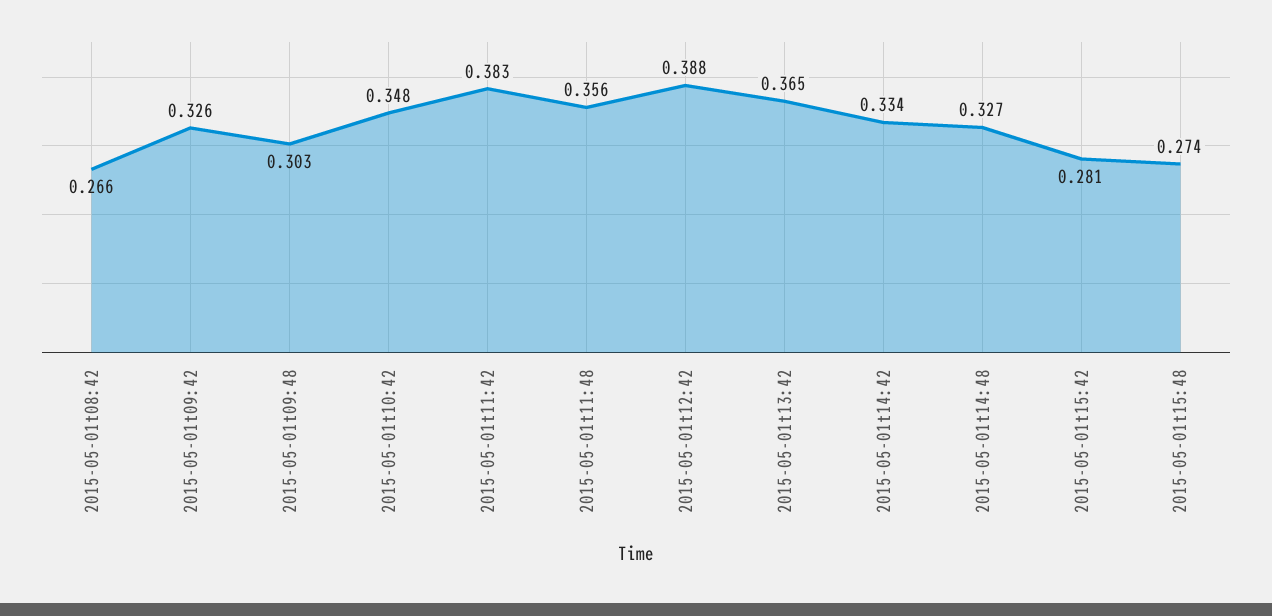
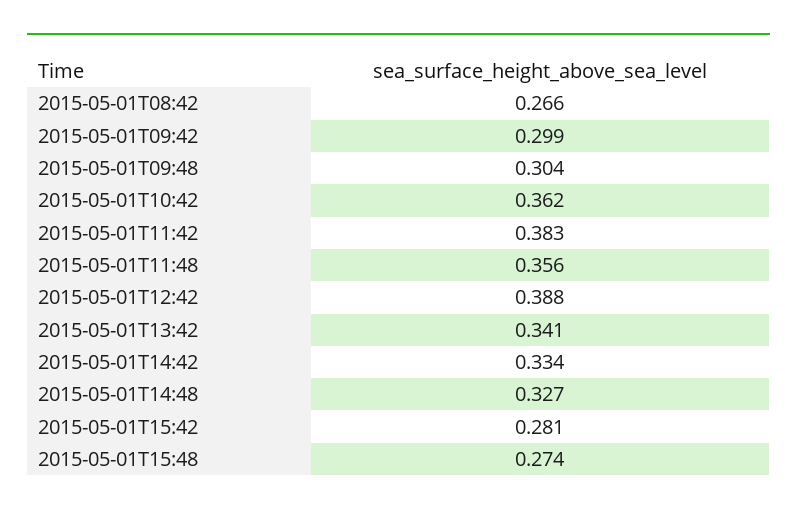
2015-05-01t09:42: 0.326 -> 0.299
2015-05-01t09:48: 0.303 -> 0.304
2015-05-01t10:42: 0.348 -> 0.362
2015-05-01t13:42: 0.365 -> 0.341

